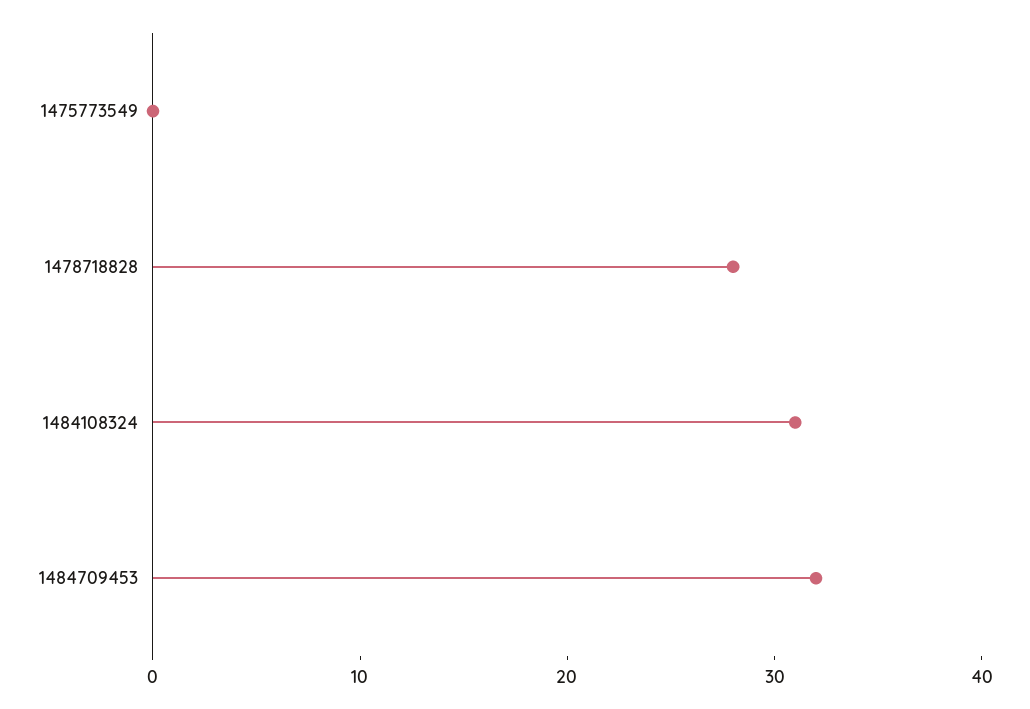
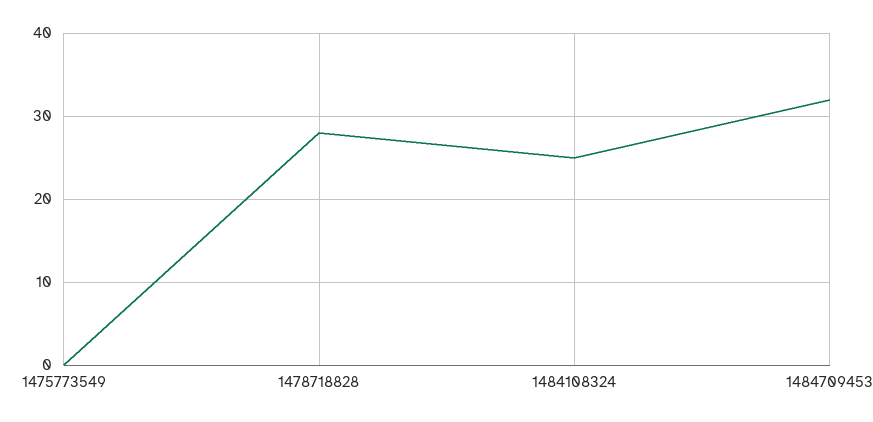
1484108324: 31 -> 25

